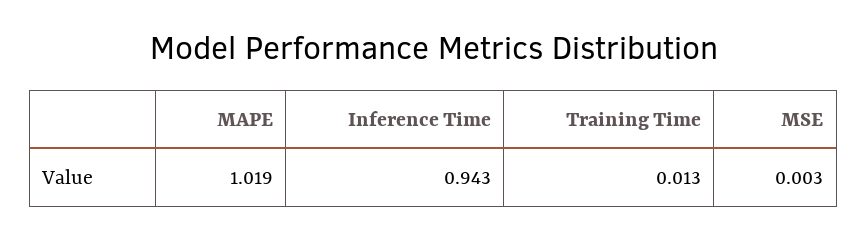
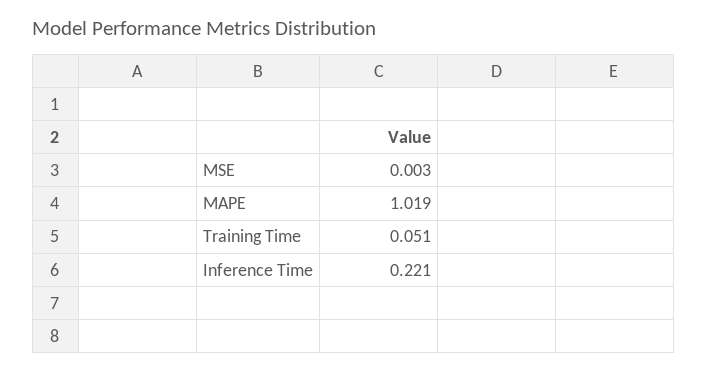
Inference Time: 0.943 -> 0.221
Training Time: 0.013 -> 0.051

